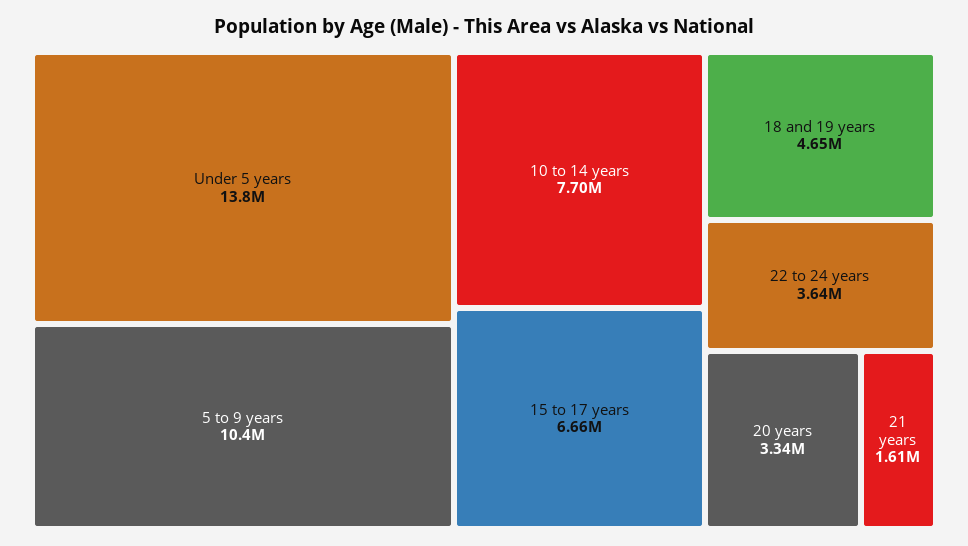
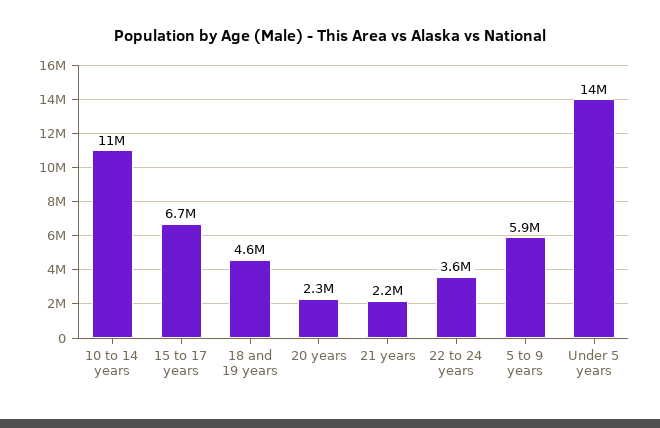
5 to 9 years: 10400000 -> 5900000
10 to 14 years: 7700000 -> 11000000
20 years: 3340000 -> 2300000
21 years: 1610000 -> 2200000

